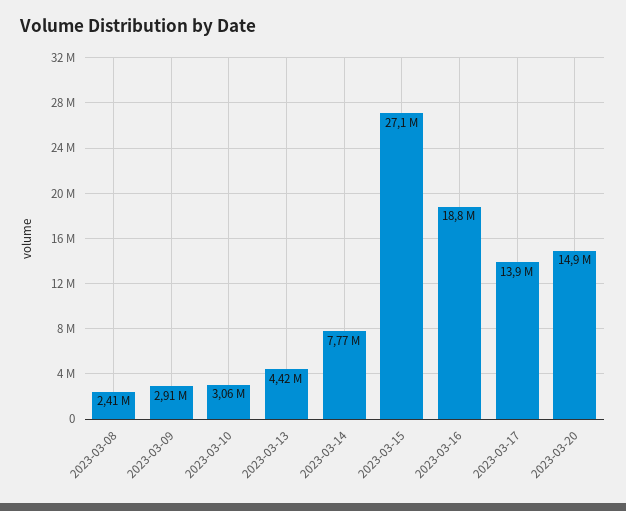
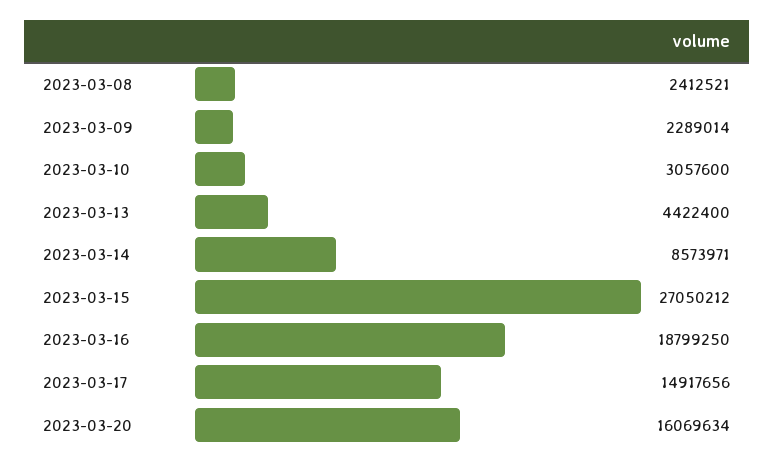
2023-03-09: 2910000 -> 2289014
2023-03-14: 7770000 -> 8573971
2023-03-17: 13900000 -> 14917656
2023-03-20: 14900000 -> 16069634

